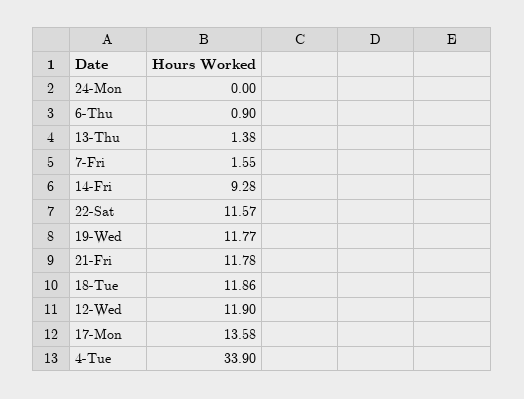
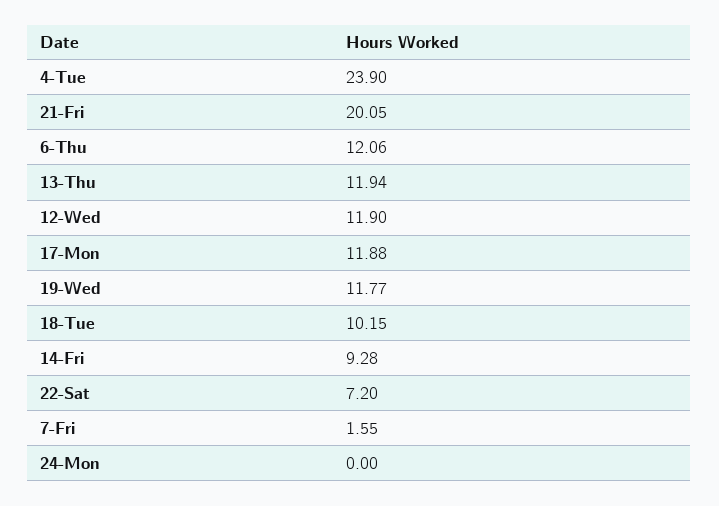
6-Thu: 0.9 -> 12.06
13-Thu: 1.38 -> 11.94
22-Sat: 11.57 -> 7.2
21-Fri: 11.78 -> 20.05
18-Tue: 11.86 -> 10.15
17-Mon: 13.58 -> 11.88
4-Tue: 33.9 -> 23.9

